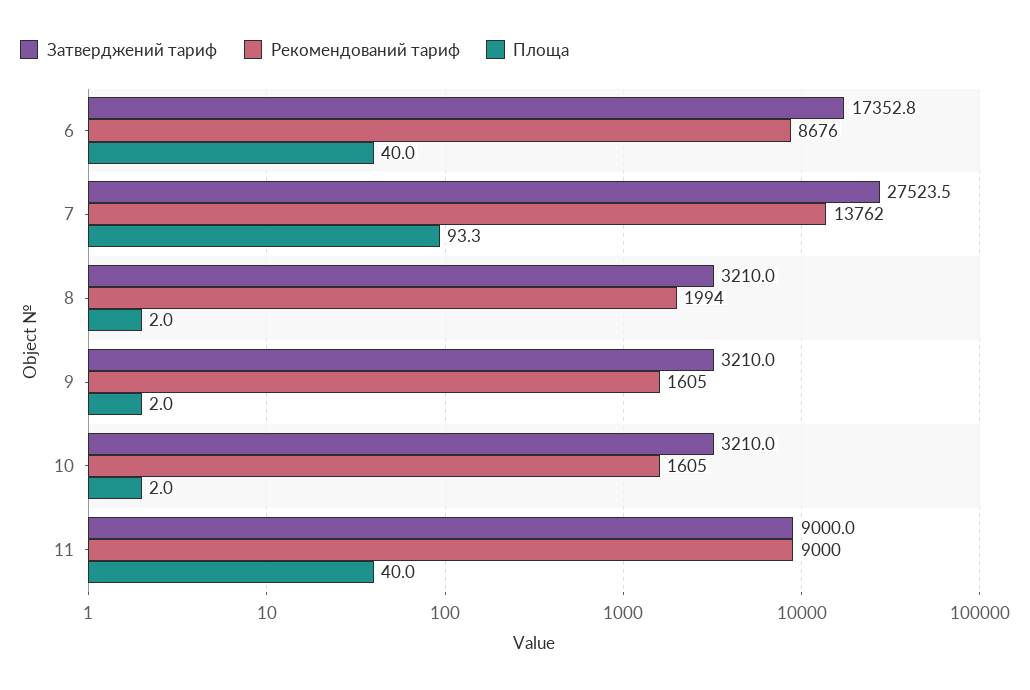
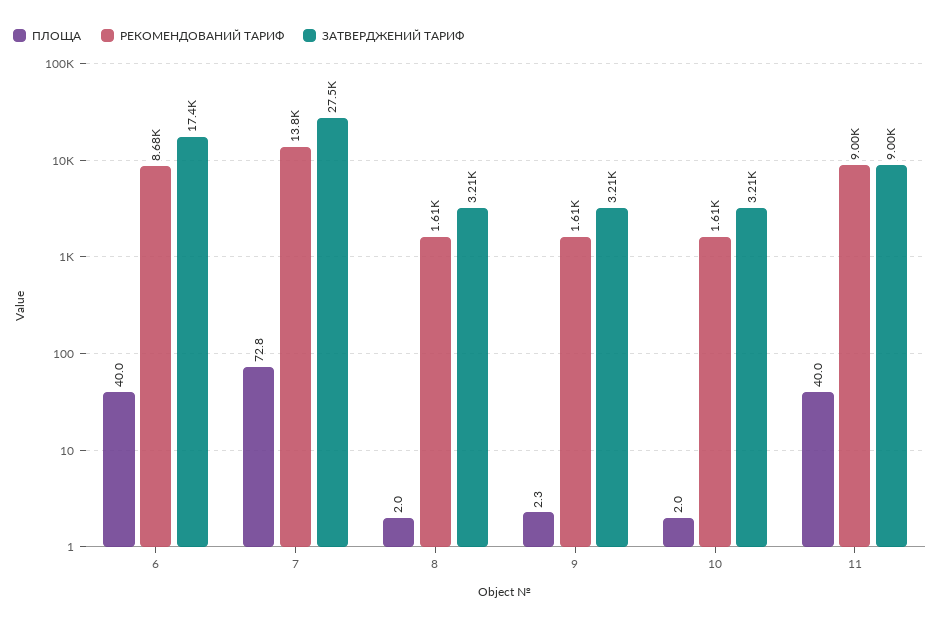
Площа, 7: 93.3 -> 72.8
Рекомендований тариф, 8: 1994 -> 1610
Площа, 9: 2 -> 2.3

